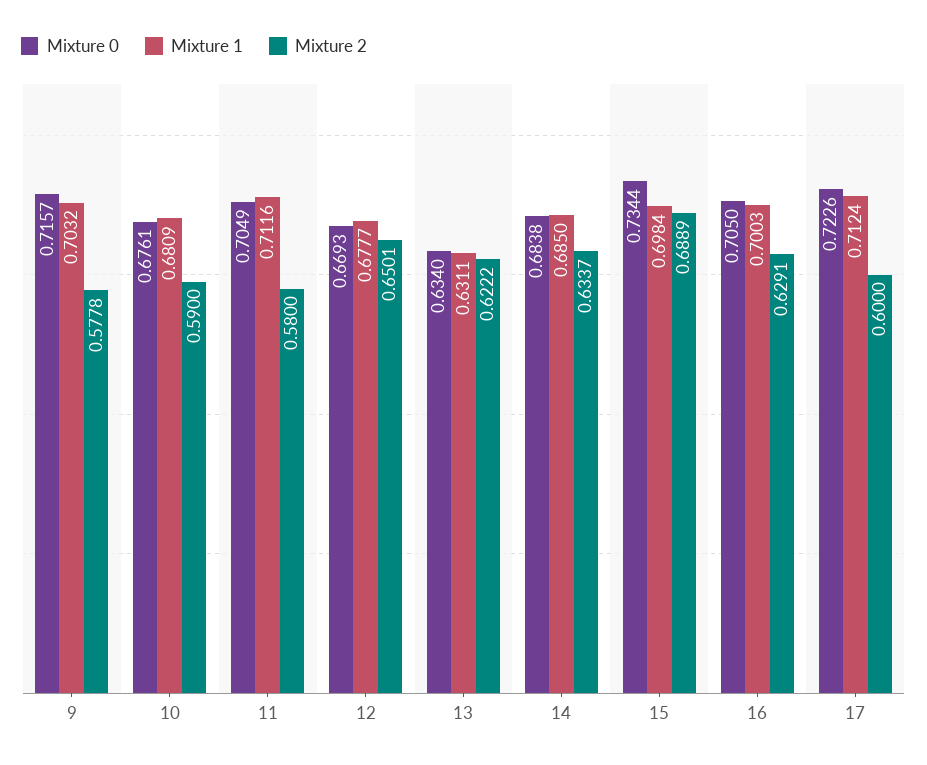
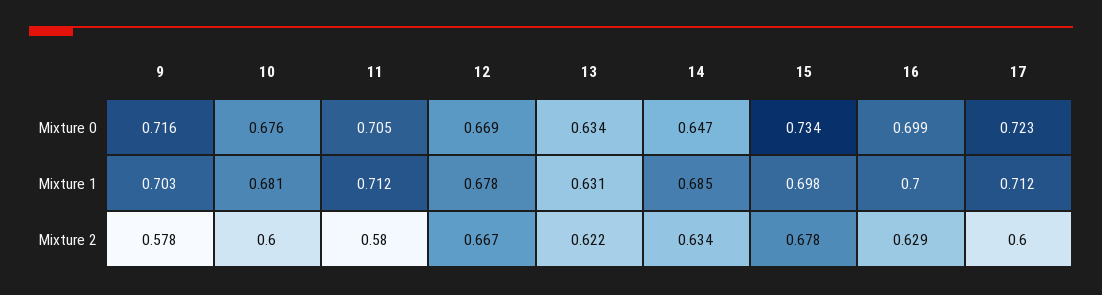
Mixture 2, 10: 0.59 -> 0.6
Mixture 2, 12: 0.6501 -> 0.667
Mixture 0, 14: 0.6838 -> 0.647
Mixture 2, 15: 0.6889 -> 0.678
Mixture 0, 16: 0.705 -> 0.699

